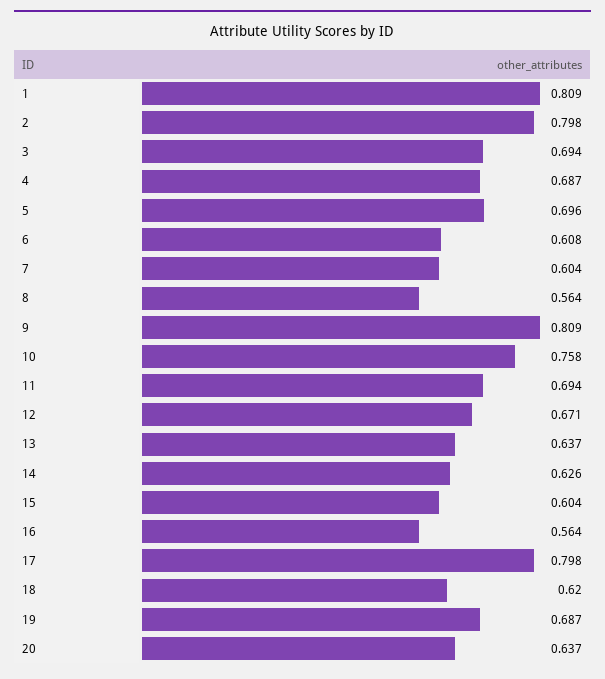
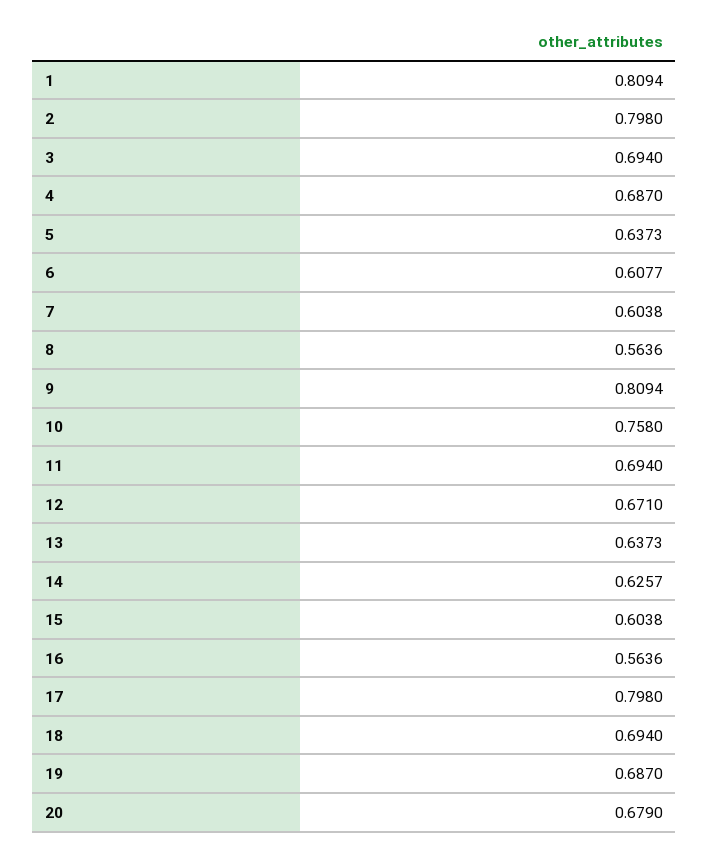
5: 0.696 -> 0.6373
18: 0.62 -> 0.694
20: 0.637 -> 0.679

